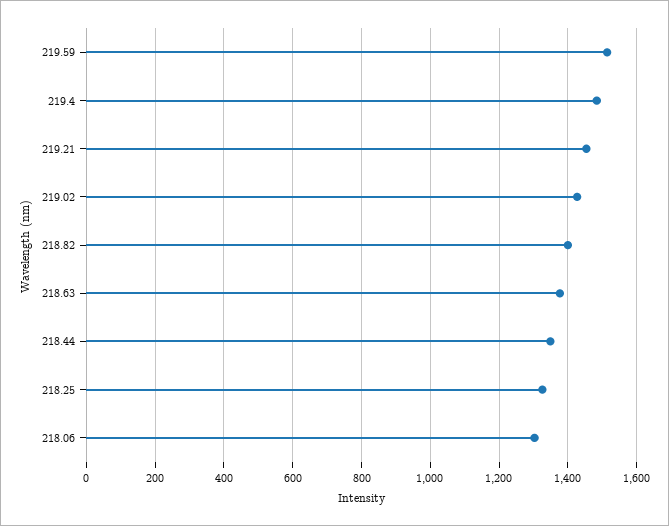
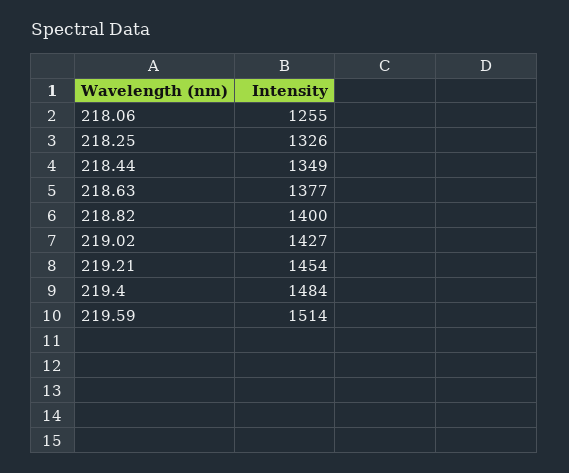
218.06: 1300 -> 1255

